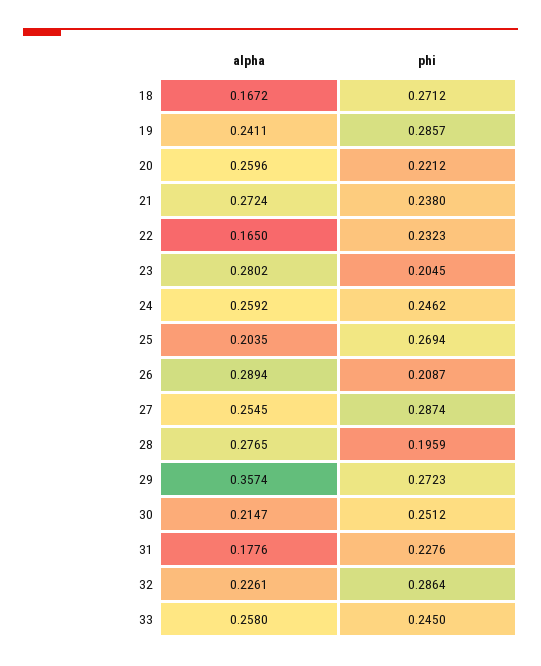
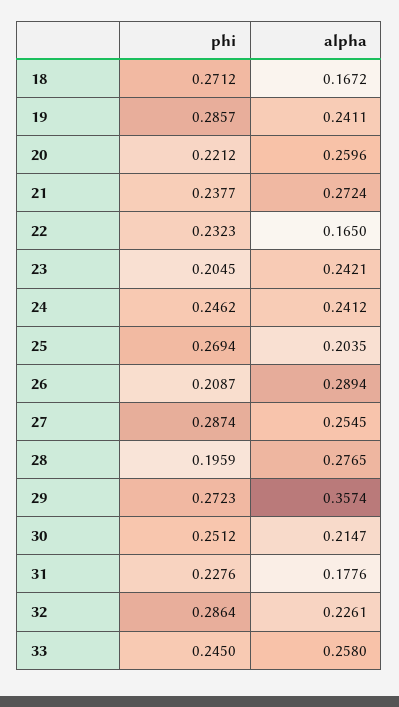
phi, 21: 0.238 -> 0.2377
alpha, 23: 0.2802 -> 0.2421
alpha, 24: 0.2592 -> 0.2412

